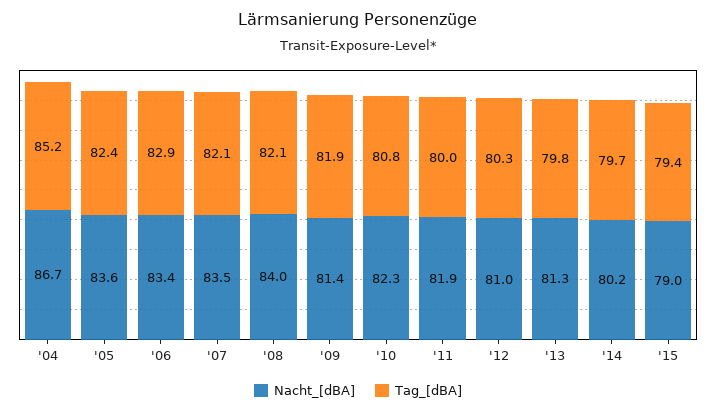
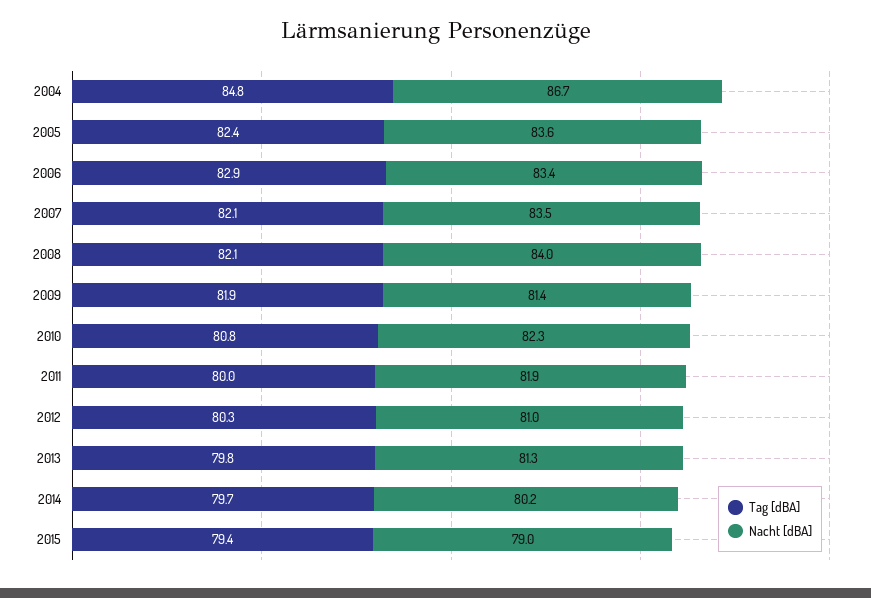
Tag_[dBA], '04: 85.2 -> 84.8

